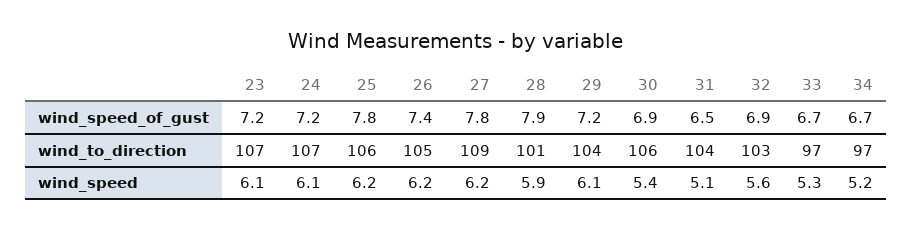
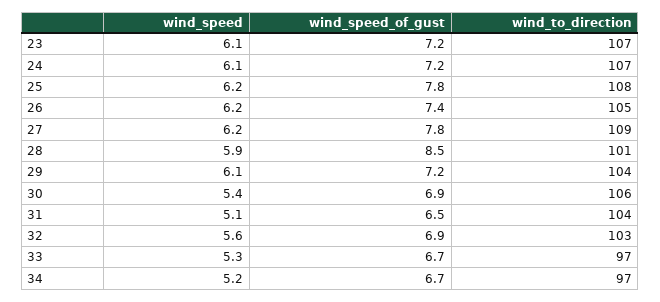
28, wind_speed_of_gust: 7.9 -> 8.5
25, wind_to_direction: 106 -> 108

